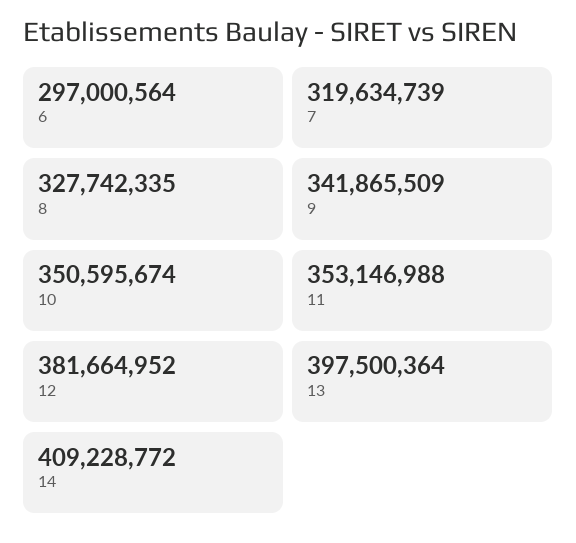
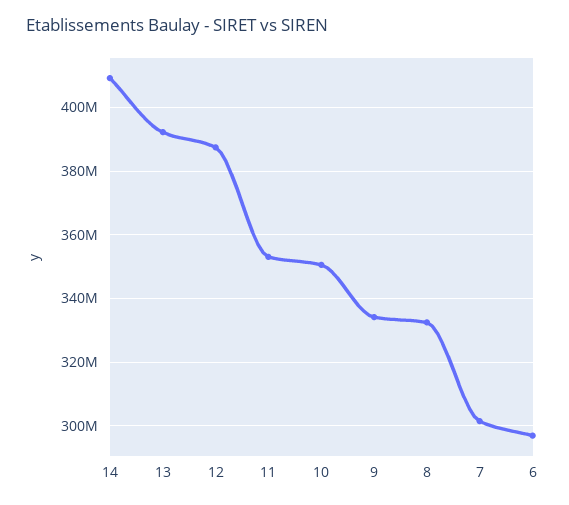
7: 319634739 -> 302000000
8: 327742335 -> 332000000
9: 341865509 -> 334000000
12: 381664952 -> 388000000
13: 397500364 -> 392000000

